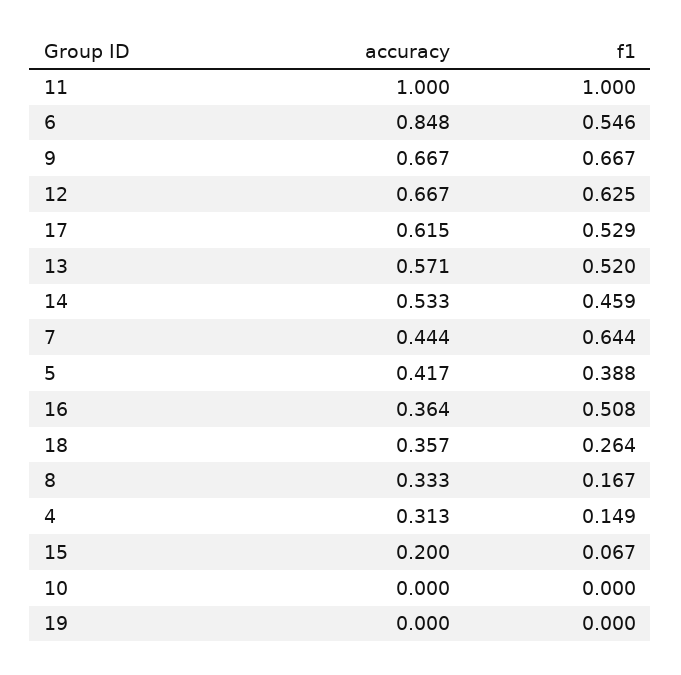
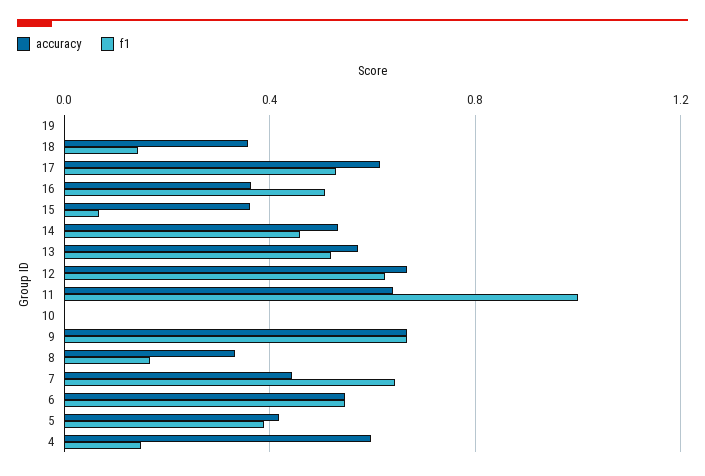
accuracy, 11: 1 -> 0.65
accuracy, 6: 0.848 -> 0.55
f1, 18: 0.264 -> 0.15
accuracy, 4: 0.313 -> 0.6
accuracy, 15: 0.2 -> 0.35

